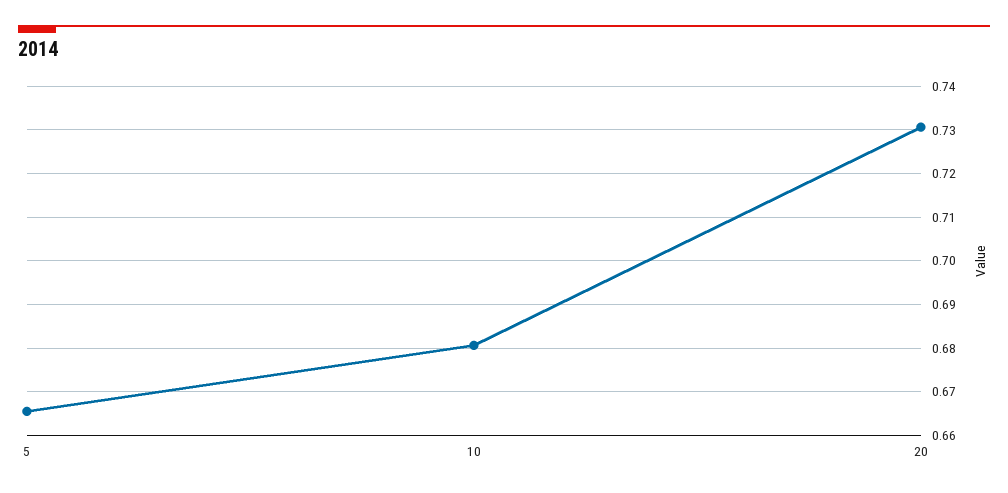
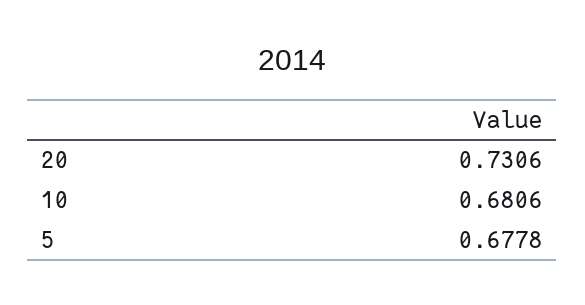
5: 0.666 -> 0.6778

